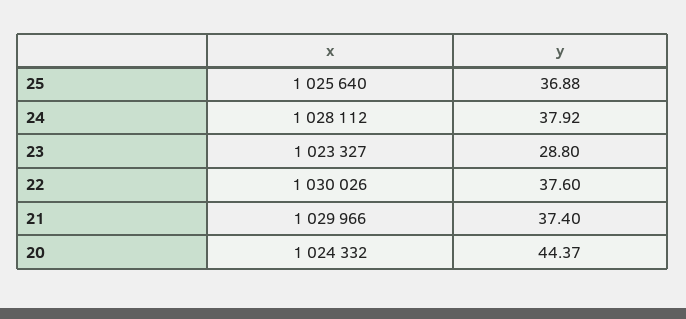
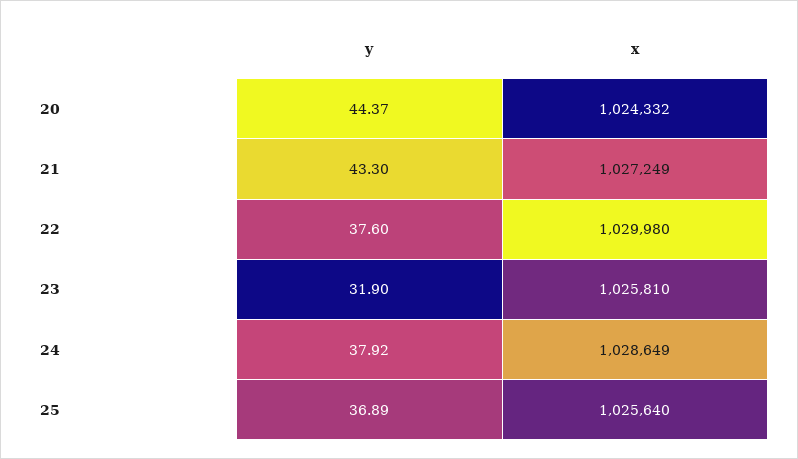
y, 25: 36.88 -> 36.89
x, 24: 1028112 -> 1028649
x, 23: 1023327 -> 1025810
y, 23: 28.8 -> 31.9
x, 22: 1030026 -> 1029980
x, 21: 1029966 -> 1027249
y, 21: 37.4 -> 43.3

